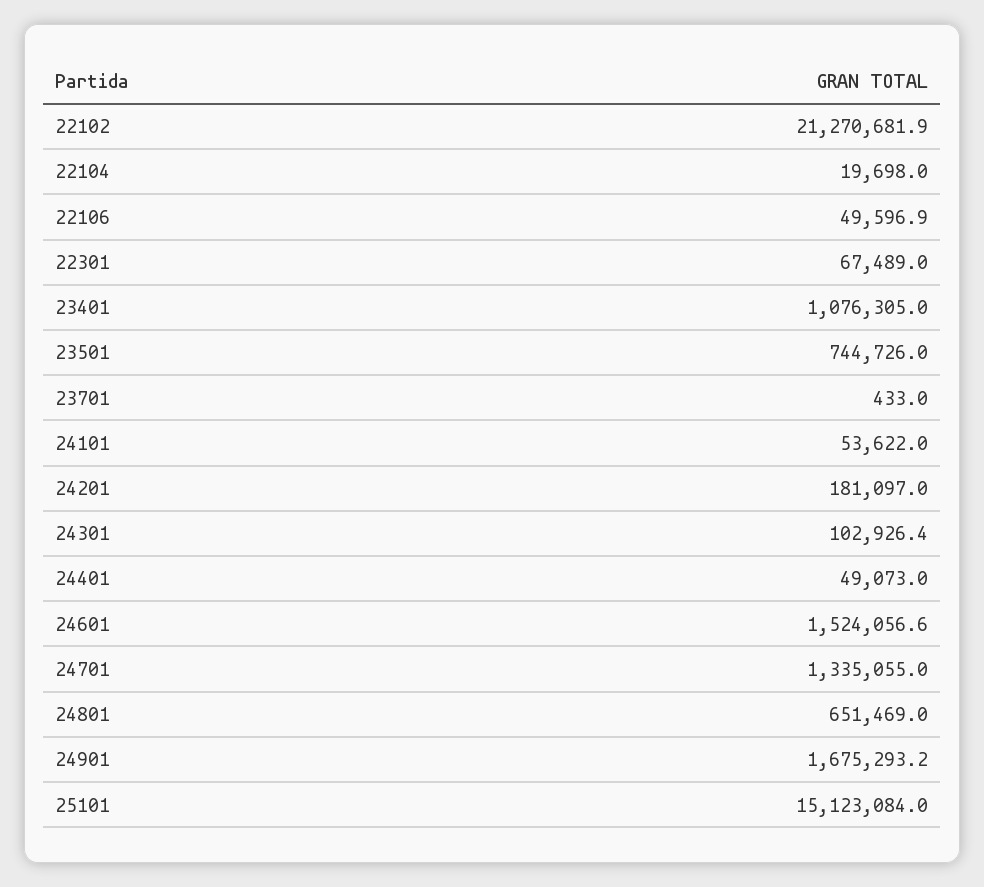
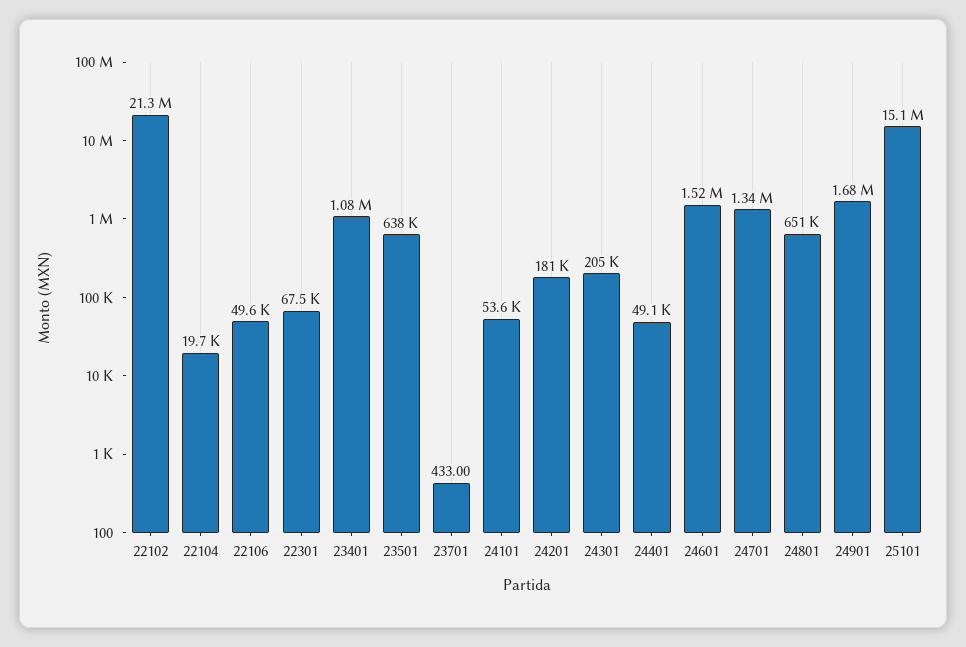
23501: 744726 -> 638000
24301: 102926.4 -> 205000

